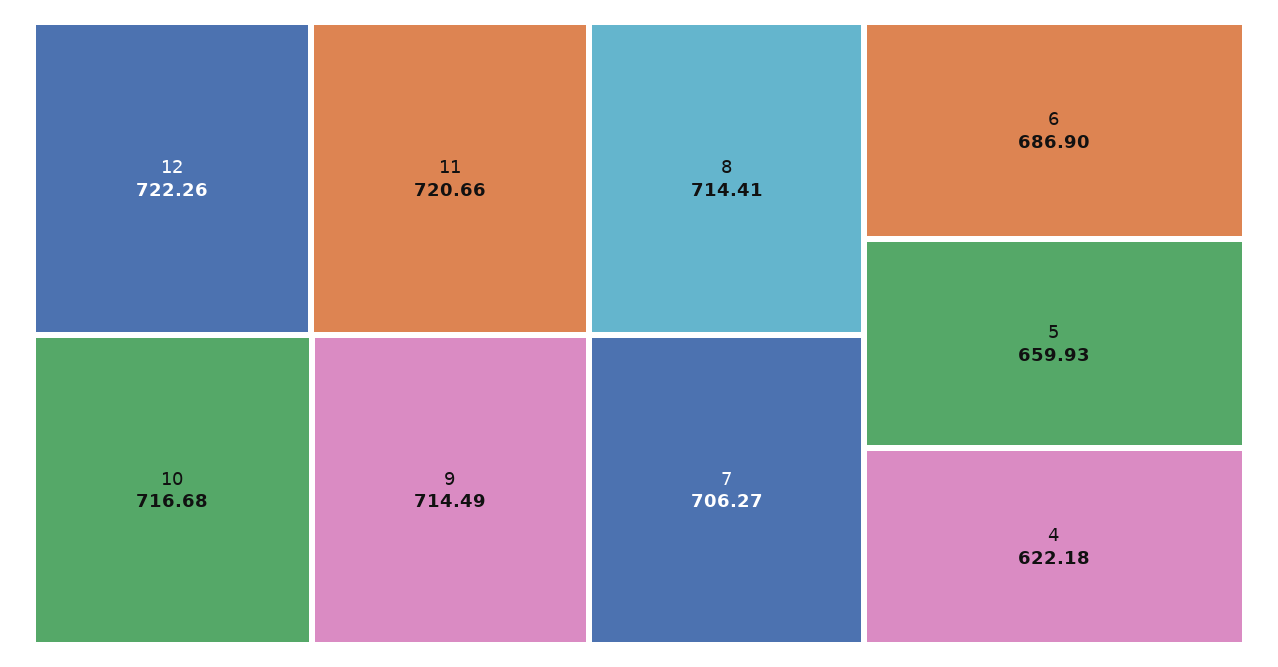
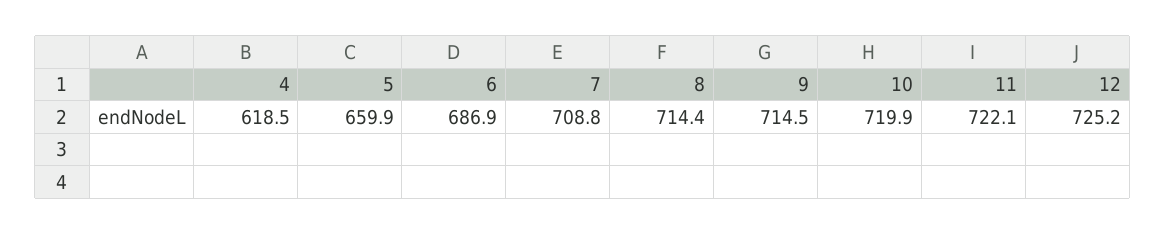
12: 722.26 -> 725.2
11: 720.66 -> 722.1
10: 716.68 -> 719.9
7: 706.27 -> 708.8
4: 622.18 -> 618.5

